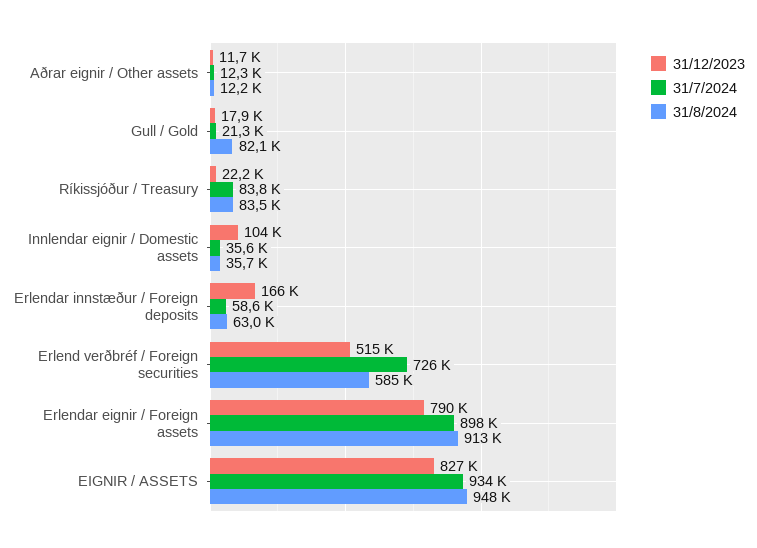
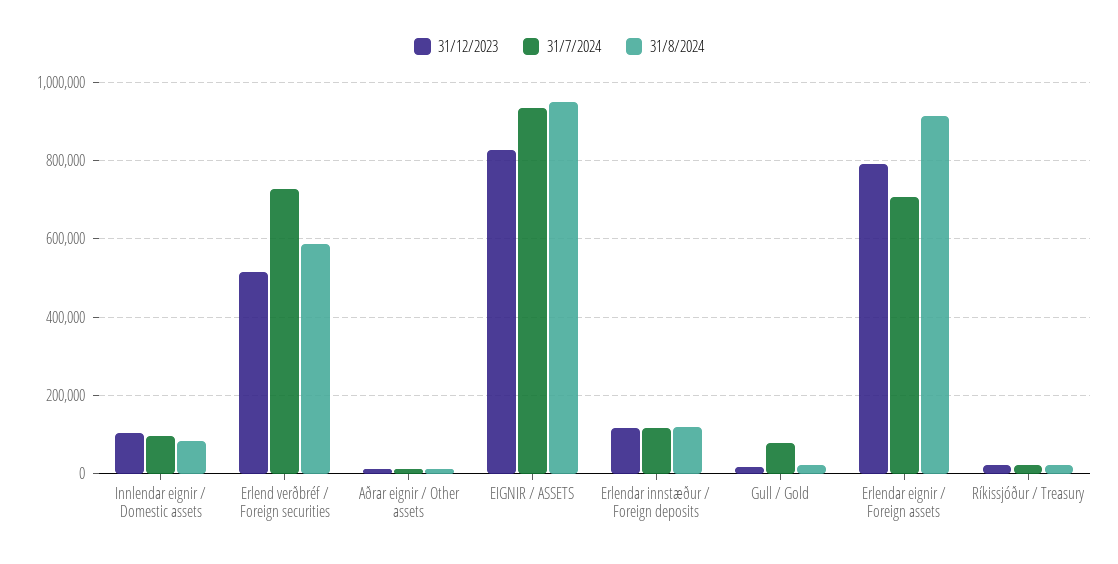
31/7/2024, Gull / Gold: 21300 -> 80000
31/8/2024, Gull / Gold: 82100 -> 20000
31/7/2024, Ríkissjóður / Treasury: 83800 -> 20000
31/8/2024, Ríkissjóður / Treasury: 83500 -> 20000
31/7/2024, Innlendar eignir / Domestic assets: 35600 -> 100000
31/8/2024, Innlendar eignir / Domestic assets: 35700 -> 80000
31/12/2023, Erlendar innstæður / Foreign deposits: 166000 -> 120000
31/7/2024, Erlendar innstæður / Foreign deposits: 58600 -> 120000
31/8/2024, Erlendar innstæður / Foreign deposits: 63000 -> 120000
31/7/2024, Erlendar eignir / Foreign assets: 898000 -> 700000

